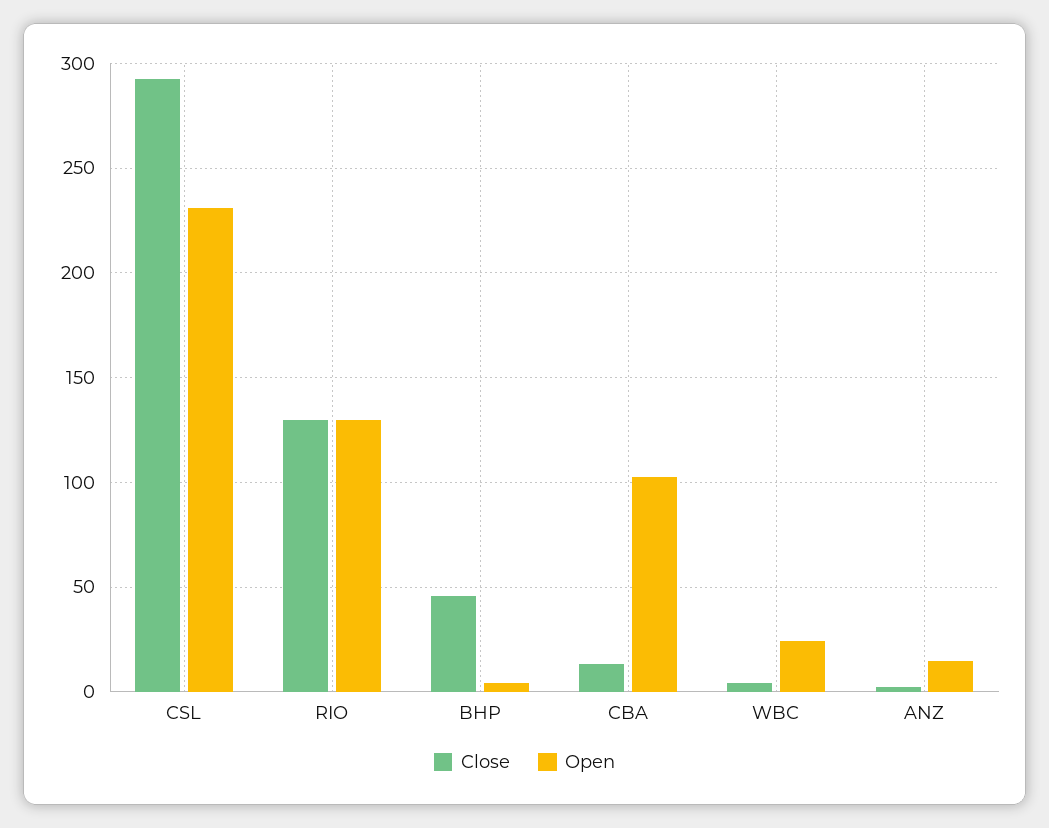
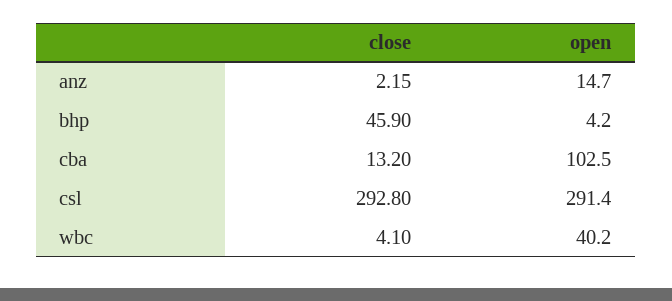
Open, CSL: 230 -> 291.4
Close, RIO: 130 -> none
Open, RIO: 130 -> none
Open, WBC: 25 -> 40.2

